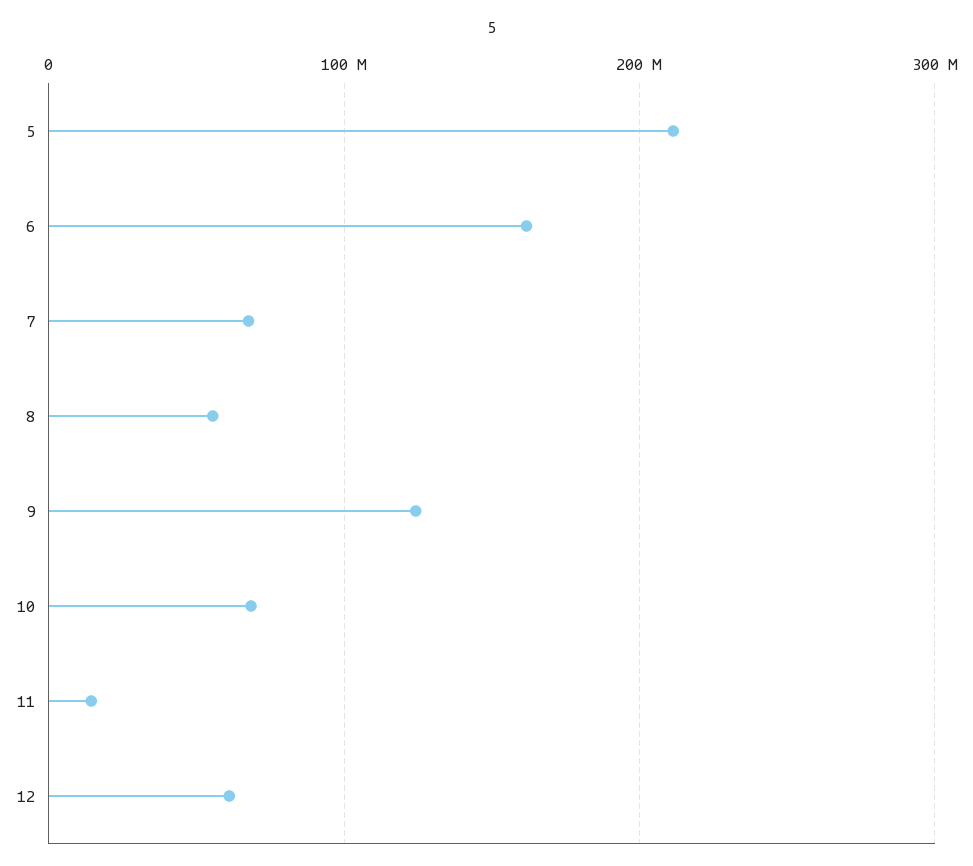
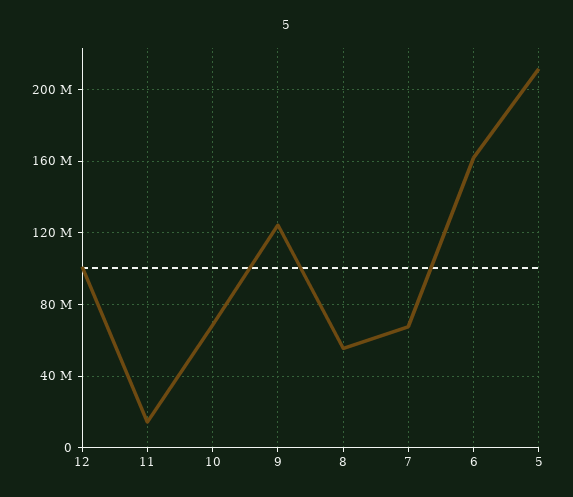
12: 60000000 -> 100000000

